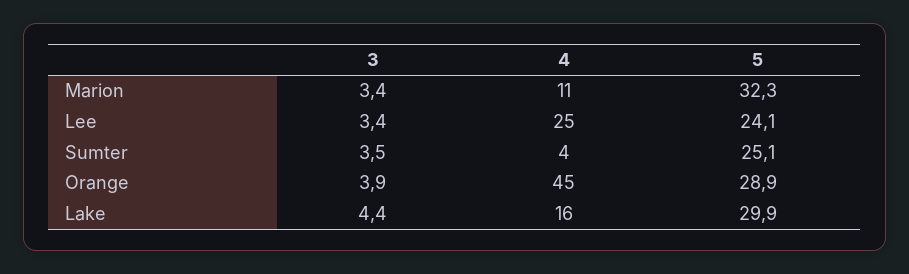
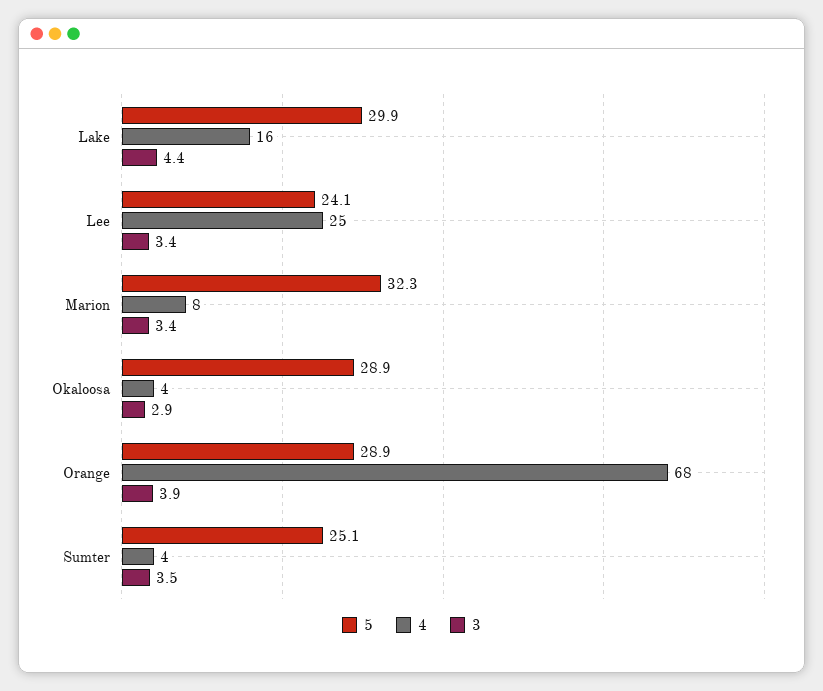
4, Marion: 11 -> 8
4, Orange: 45 -> 68
5, Okaloosa: none -> 28.9
4, Okaloosa: none -> 4
3, Okaloosa: none -> 2.9

